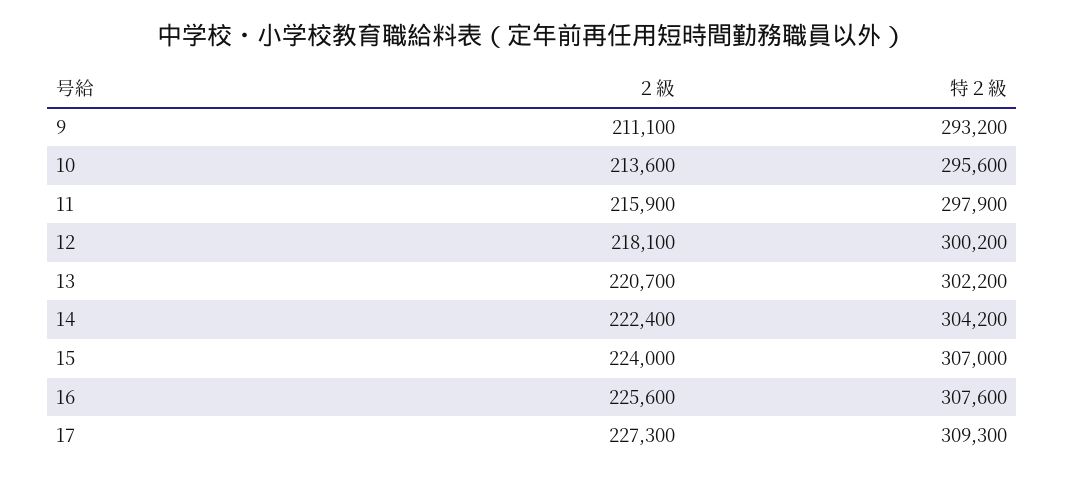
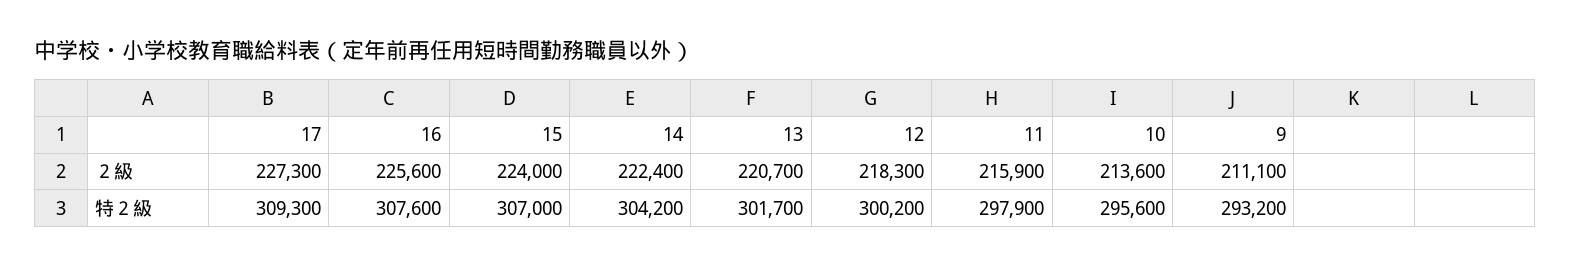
２級, 12: 218100 -> 218300
特２級, 13: 302200 -> 301700

